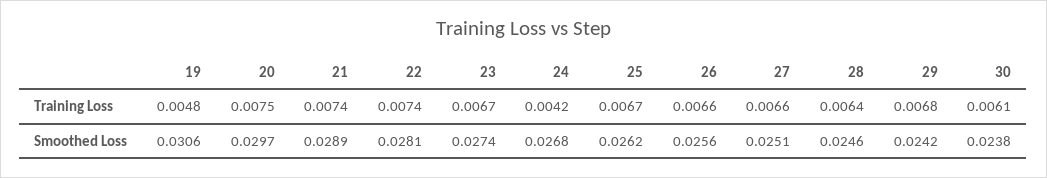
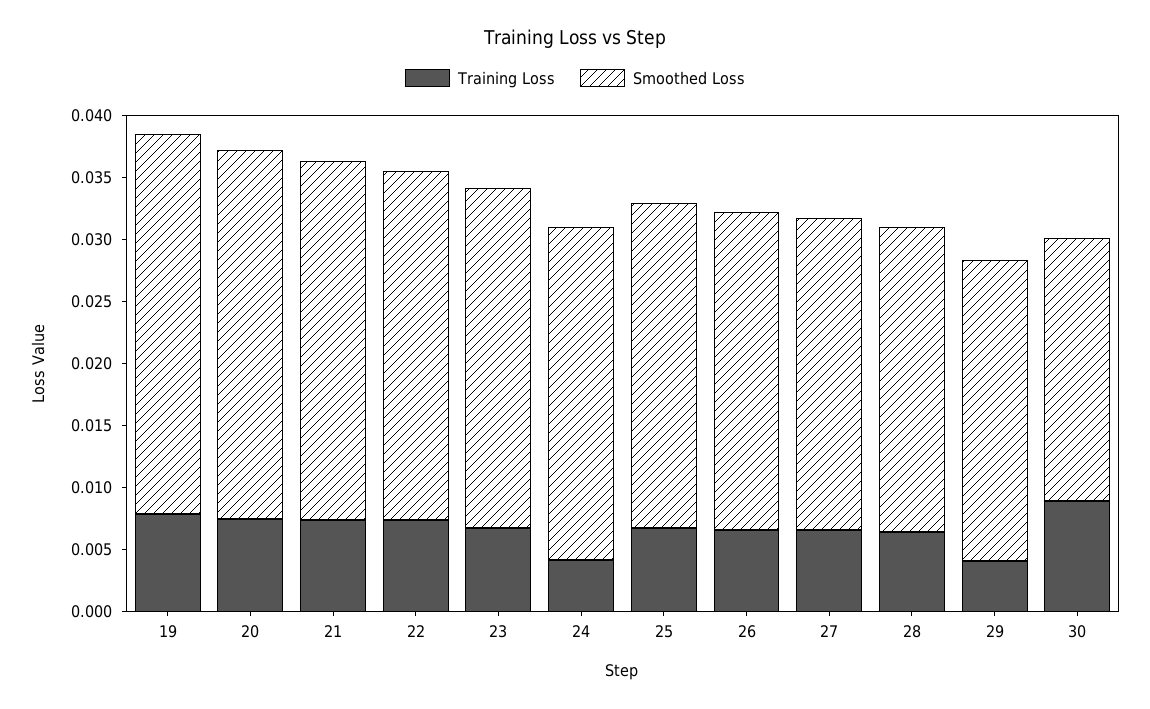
Training Loss, 19: 0.0048 -> 0.008
Training Loss, 29: 0.0068 -> 0.004
Training Loss, 30: 0.0061 -> 0.009
Smoothed Loss, 30: 0.0238 -> 0.021

